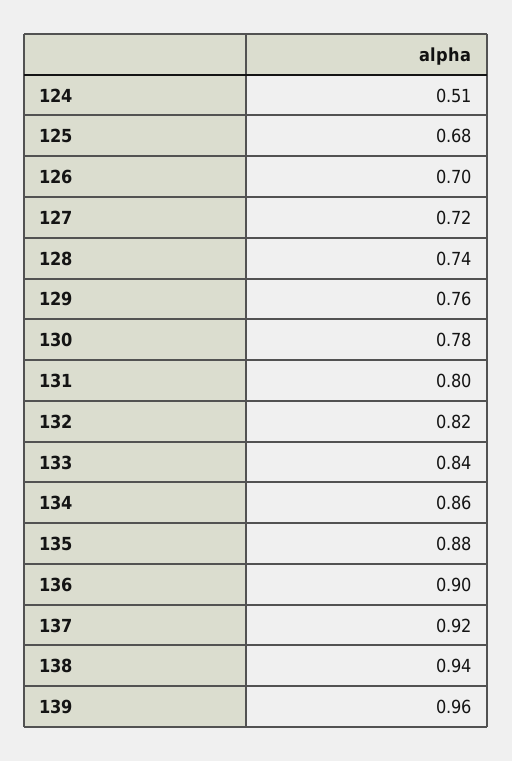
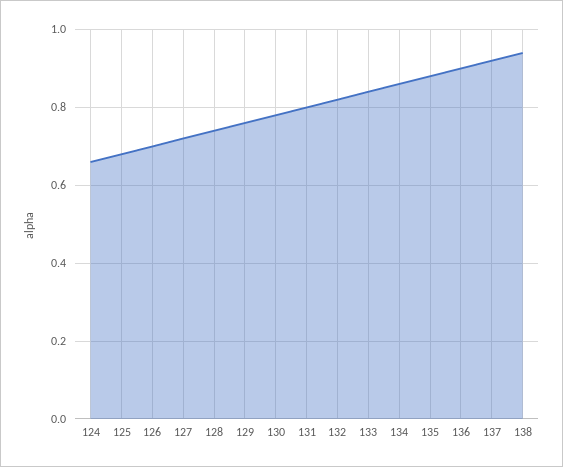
124: 0.51 -> 0.65
139: 0.96 -> none

